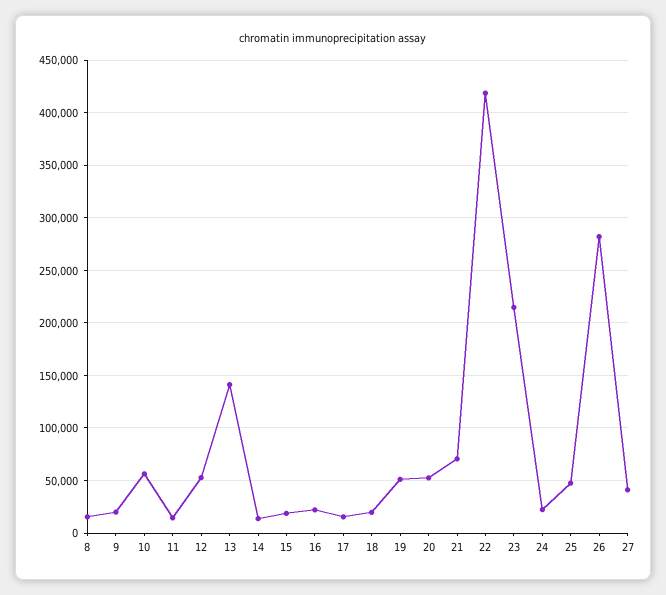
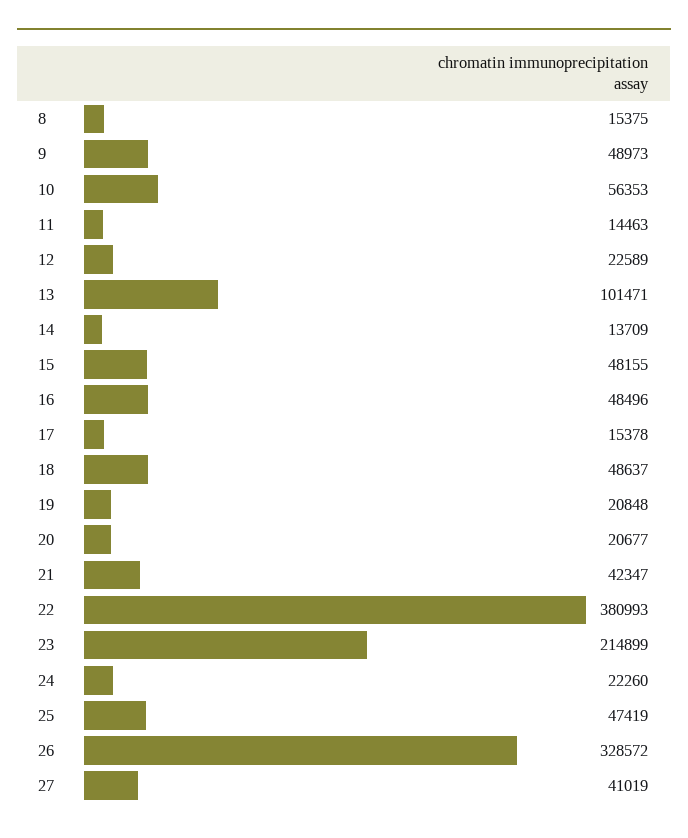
9: 20000 -> 48973
12: 50000 -> 22589
13: 140000 -> 101471
15: 20000 -> 48155
16: 20000 -> 48496
18: 20000 -> 48637
19: 50000 -> 20848
20: 50000 -> 20677
21: 70000 -> 42347
22: 420000 -> 380993
26: 280000 -> 328572

